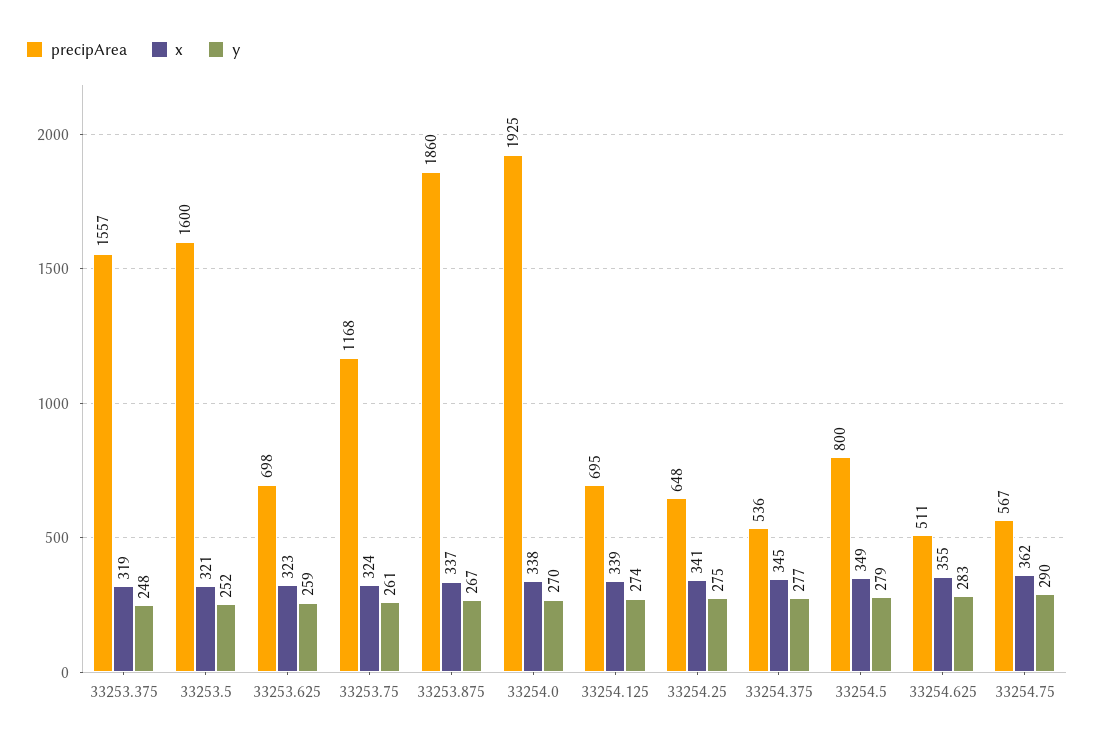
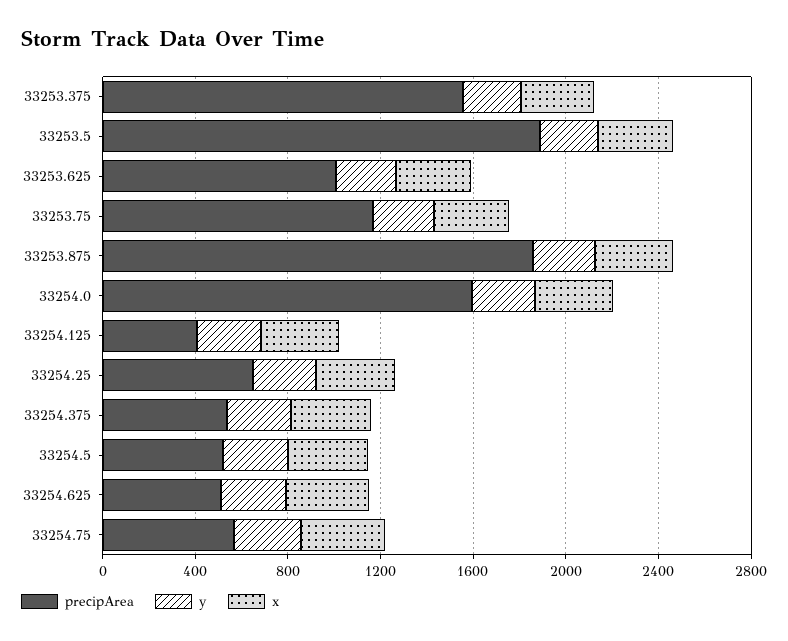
precipArea, 33253.5: 1600 -> 1900
precipArea, 33253.625: 698 -> 1000
precipArea, 33254.0: 1925 -> 1600
precipArea, 33254.125: 695 -> 400
precipArea, 33254.5: 800 -> 500

